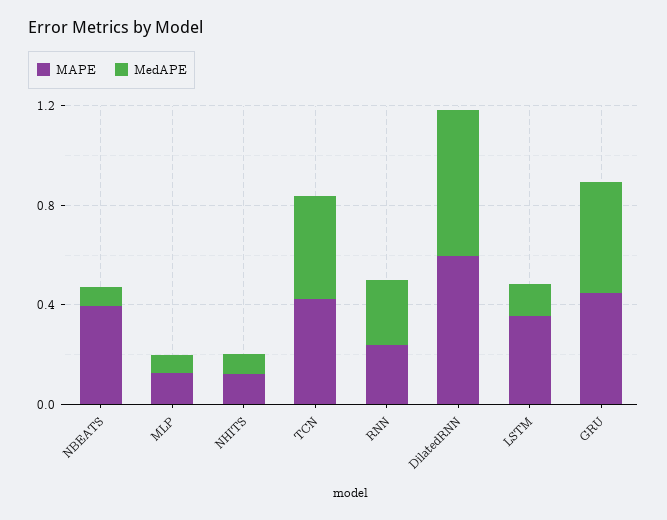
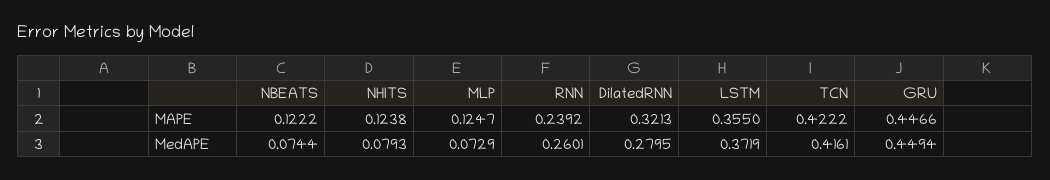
MAPE, NBEATS: 0.4 -> 0.1222
MAPE, DilatedRNN: 0.6 -> 0.3213
MedAPE, DilatedRNN: 0.6 -> 0.2795
MedAPE, LSTM: 0.1 -> 0.3719

